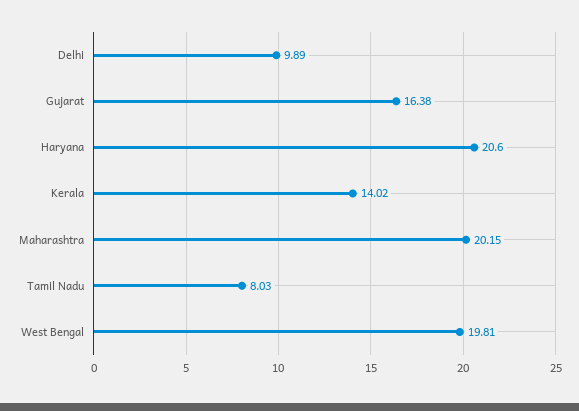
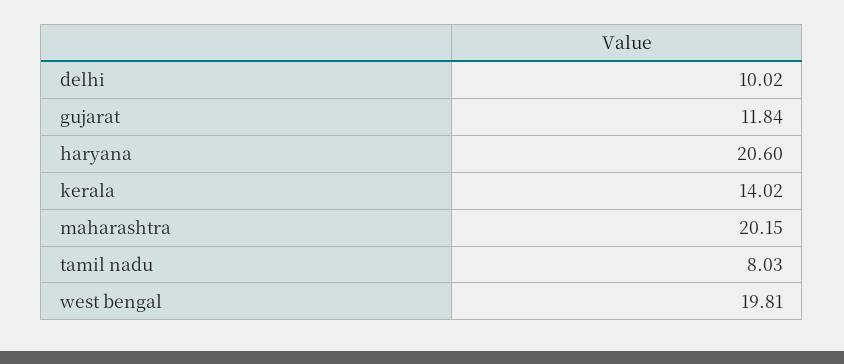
Delhi: 9.89 -> 10.02
Gujarat: 16.38 -> 11.84

